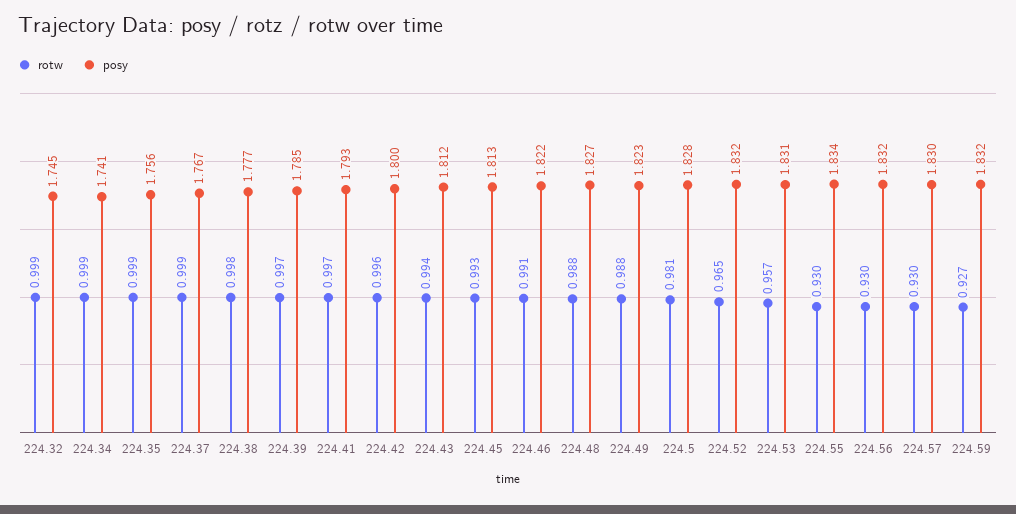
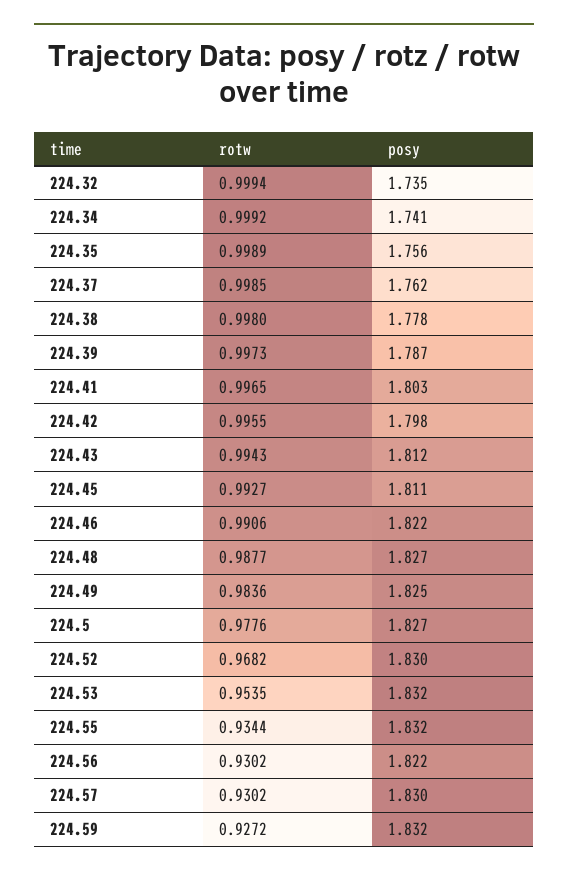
posy, 224.32: 1.745 -> 1.735
posy, 224.37: 1.767 -> 1.762
posy, 224.38: 1.777 -> 1.778
posy, 224.39: 1.785 -> 1.787
posy, 224.41: 1.793 -> 1.803
posy, 224.42: 1.8 -> 1.798
posy, 224.45: 1.813 -> 1.811
rotw, 224.49: 0.988 -> 0.9836
posy, 224.49: 1.823 -> 1.825
rotw, 224.5: 0.981 -> 0.9776
posy, 224.5: 1.828 -> 1.827
rotw, 224.52: 0.965 -> 0.9682
posy, 224.52: 1.832 -> 1.83
rotw, 224.53: 0.957 -> 0.9535
posy, 224.53: 1.831 -> 1.832
rotw, 224.55: 0.93 -> 0.9344
posy, 224.55: 1.834 -> 1.832
posy, 224.56: 1.832 -> 1.822

